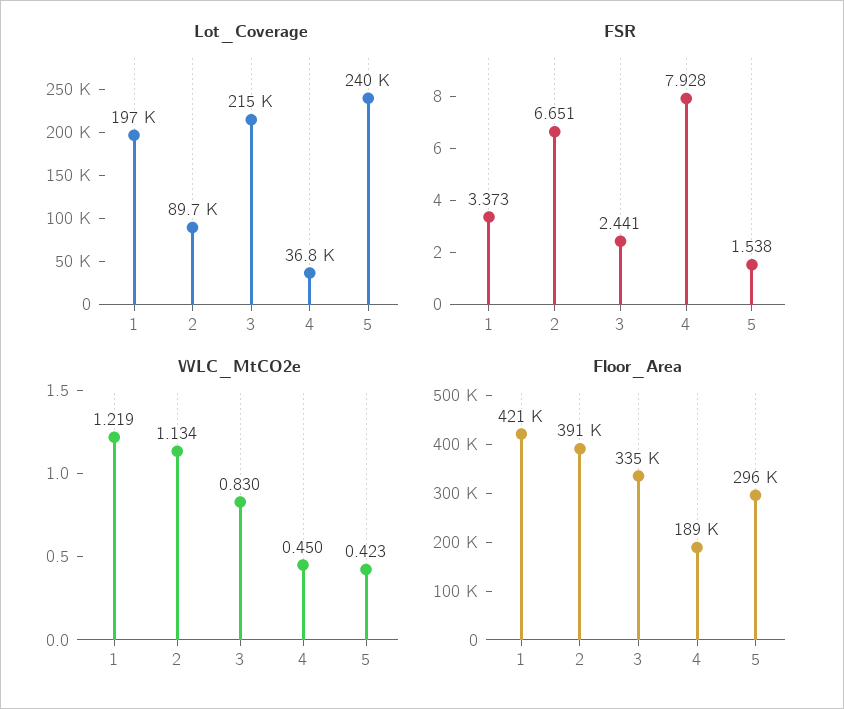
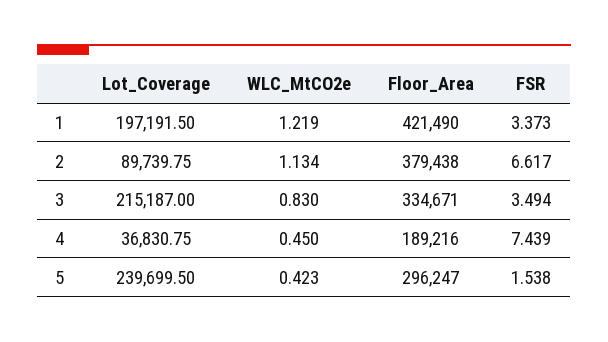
FSR, 2: 6.651 -> 6.617
FSR, 3: 2.441 -> 3.494
FSR, 4: 7.928 -> 7.439
Floor_Area, 2: 391000 -> 379438

